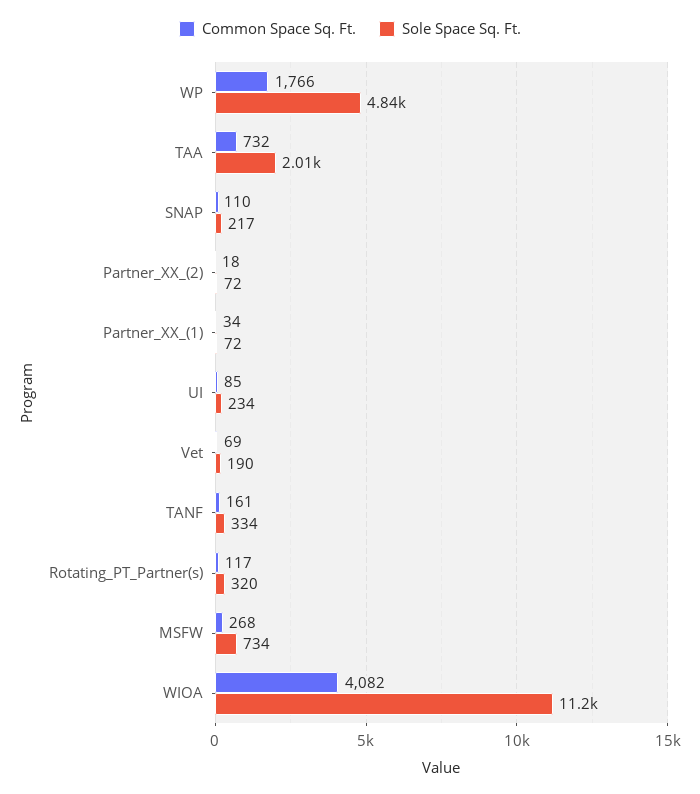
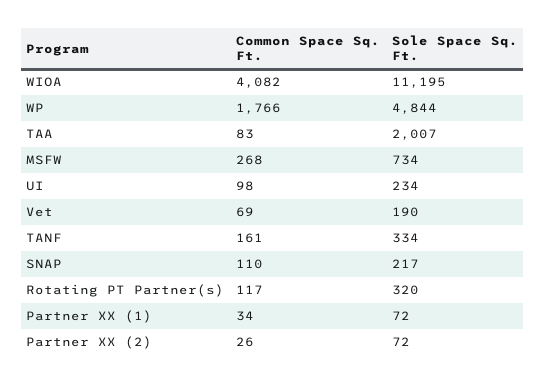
Common Space Sq. Ft., TAA: 732 -> 83
Common Space Sq. Ft., Partner_XX_(2): 18 -> 26
Common Space Sq. Ft., UI: 85 -> 98

